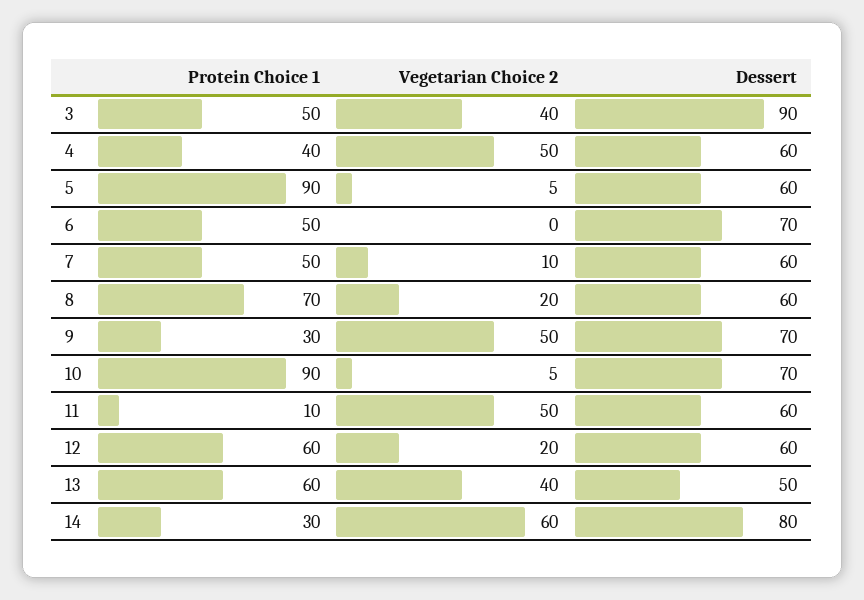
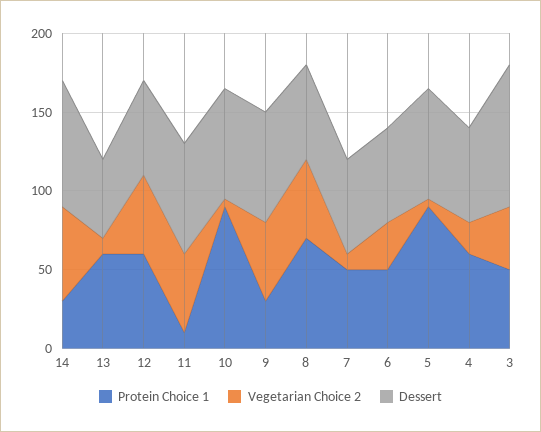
Protein Choice 1, 4: 40 -> 60
Vegetarian Choice 2, 4: 50 -> 20
Dessert, 5: 60 -> 70
Vegetarian Choice 2, 6: 0 -> 30
Dessert, 6: 70 -> 60
Vegetarian Choice 2, 8: 20 -> 50
Dessert, 11: 60 -> 70
Vegetarian Choice 2, 12: 20 -> 50
Vegetarian Choice 2, 13: 40 -> 10

